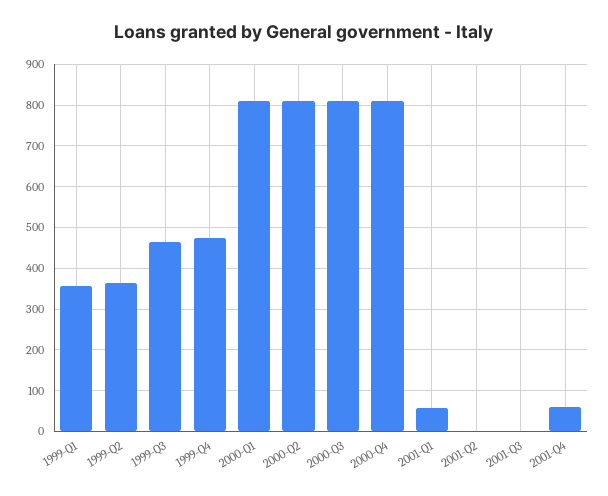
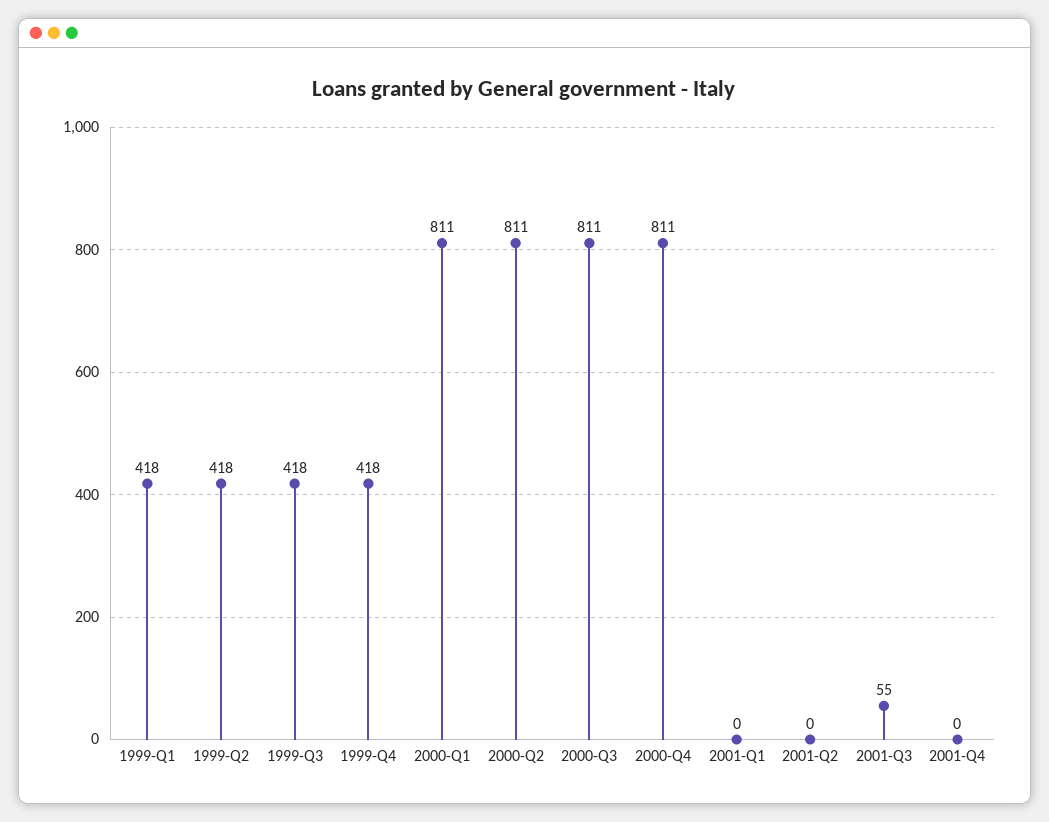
1999-Q1: 360 -> 418
1999-Q2: 360 -> 418
1999-Q3: 460 -> 418
1999-Q4: 480 -> 418
2001-Q1: 60 -> 0
2001-Q3: 0 -> 55
2001-Q4: 60 -> 0

